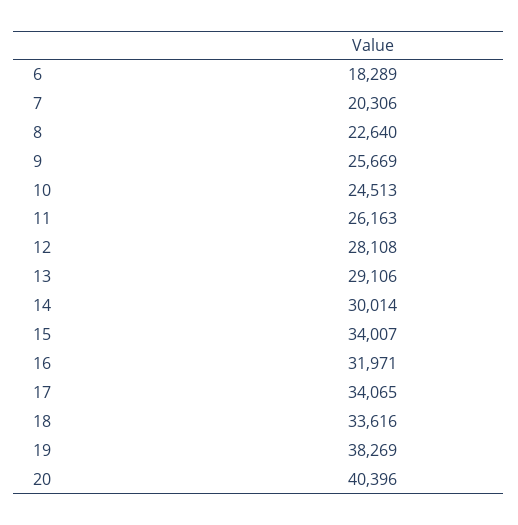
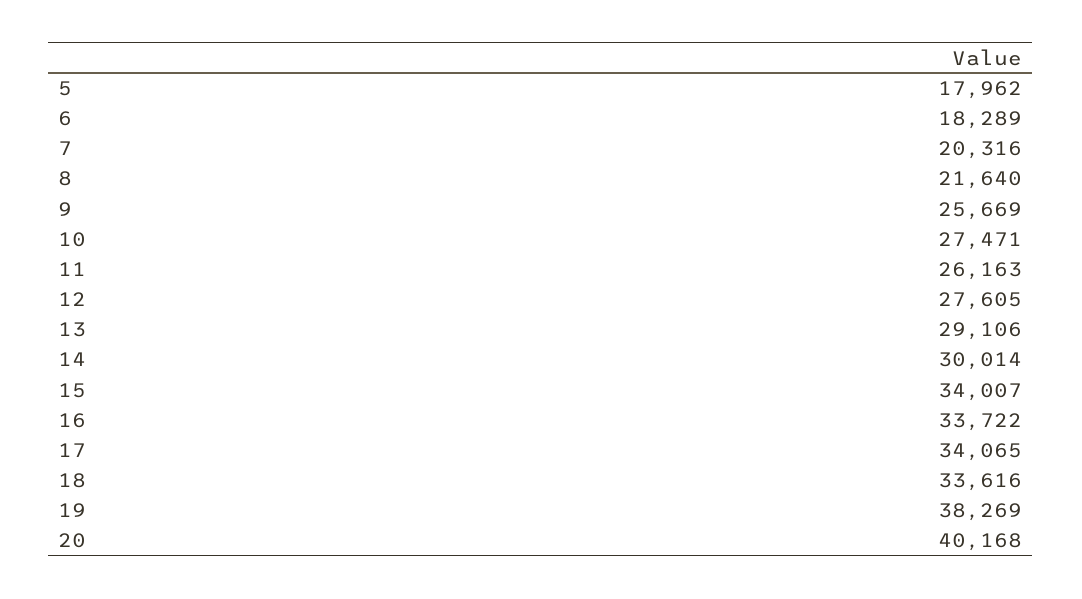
7: 20306 -> 20316
8: 22640 -> 21640
10: 24513 -> 27471
12: 28108 -> 27605
16: 31971 -> 33722
20: 40396 -> 40168
5: none -> 17962

